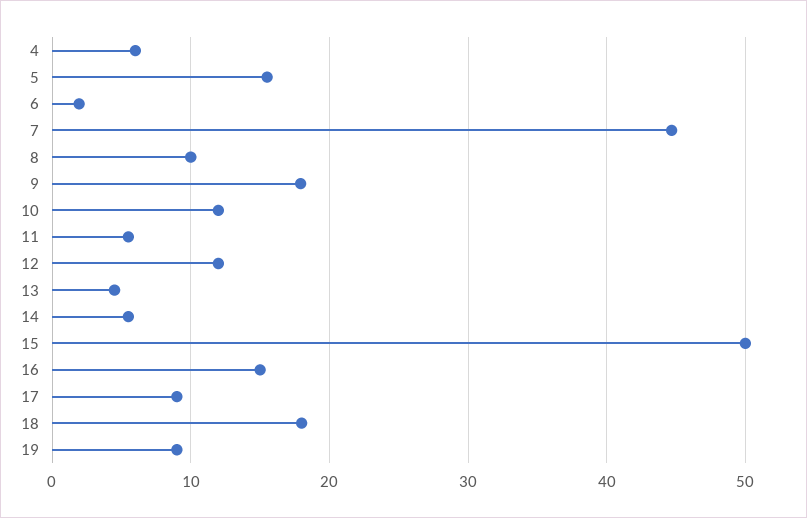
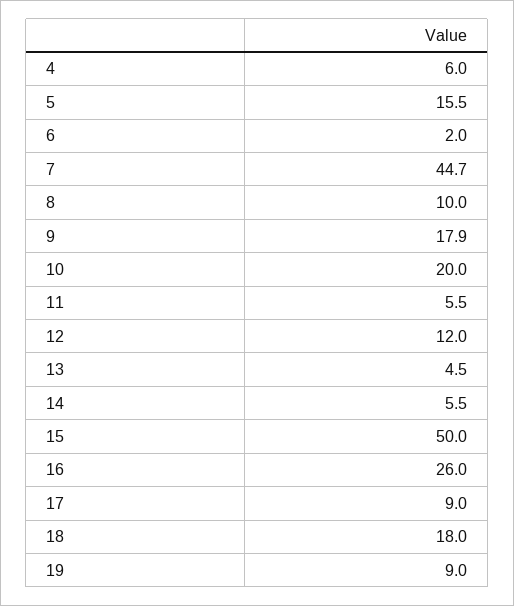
10: 12 -> 20
16: 15 -> 26

